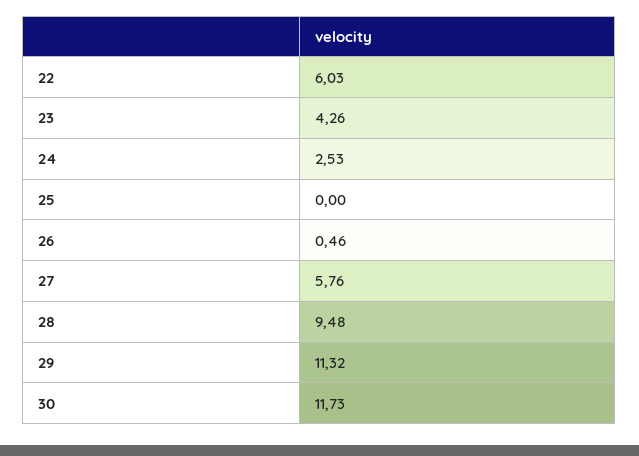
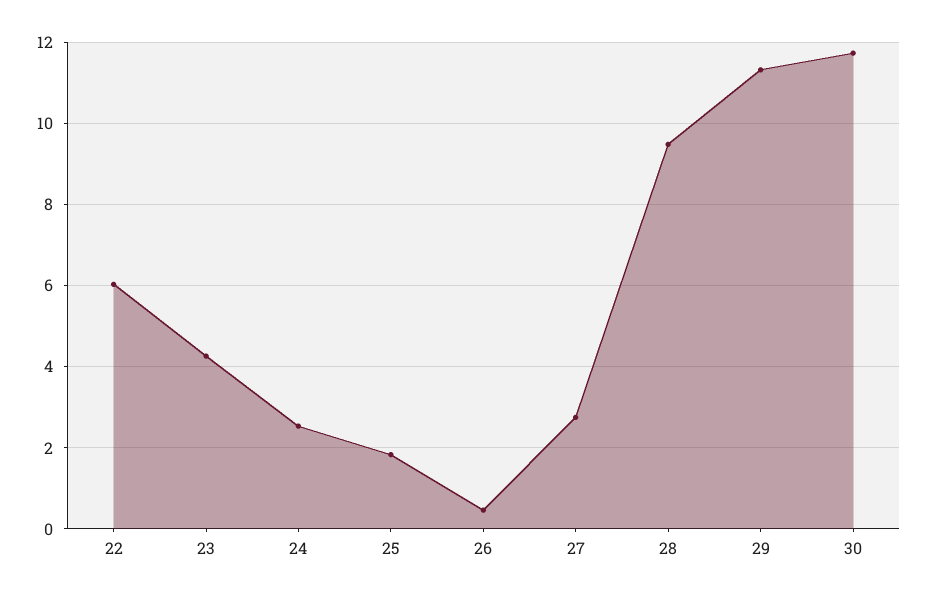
25: 0 -> 1.8
27: 5.76 -> 2.8

